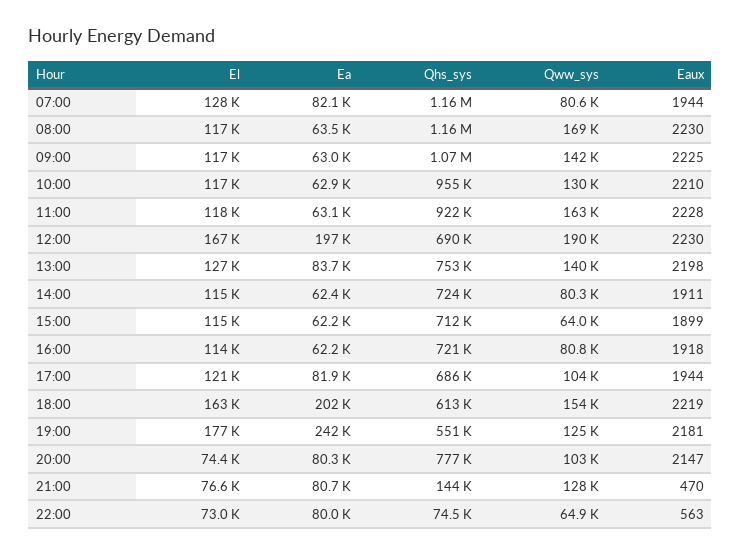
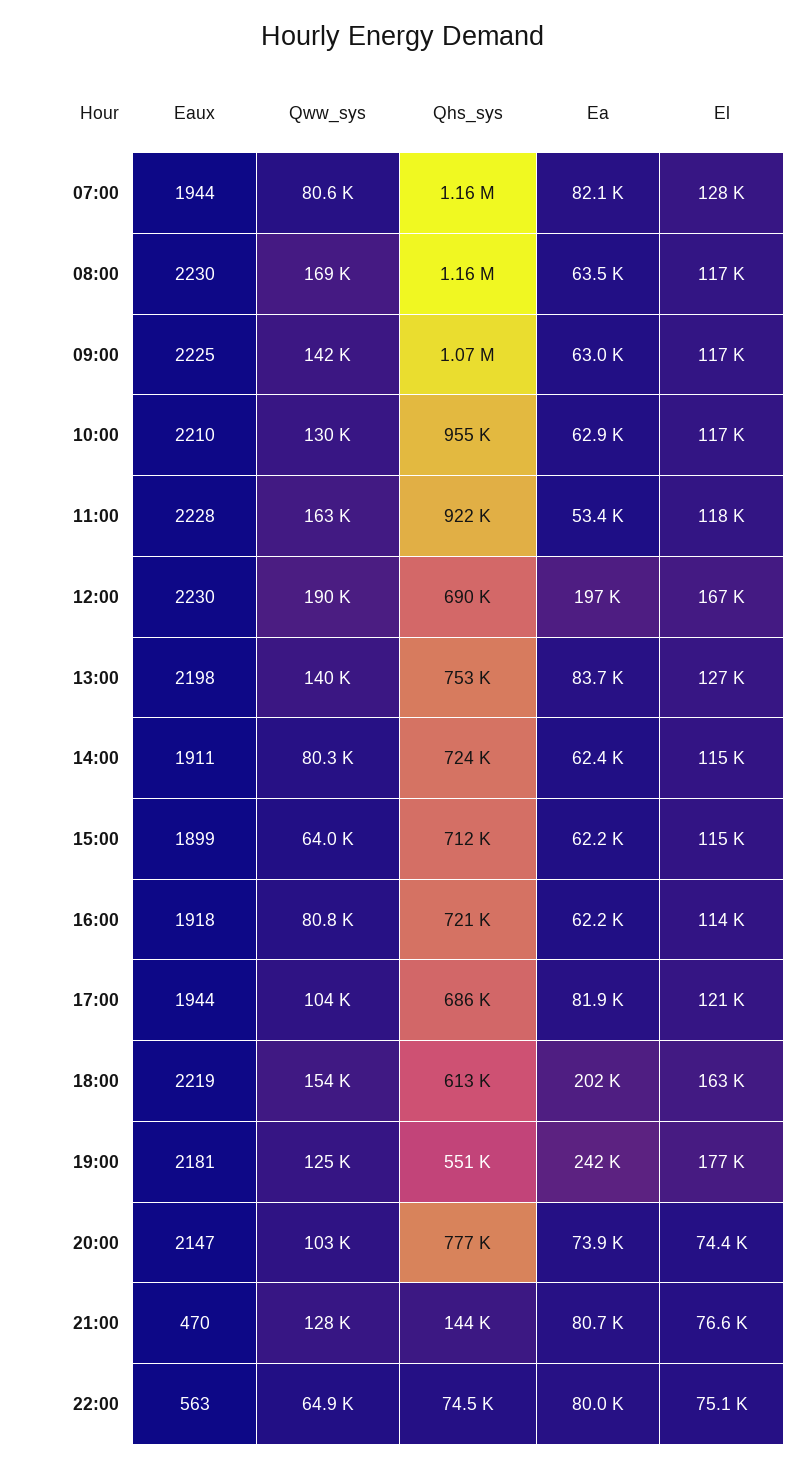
Ea, 11:00: 63100 -> 53400
Ea, 20:00: 80300 -> 73900
El, 22:00: 73000 -> 75100

